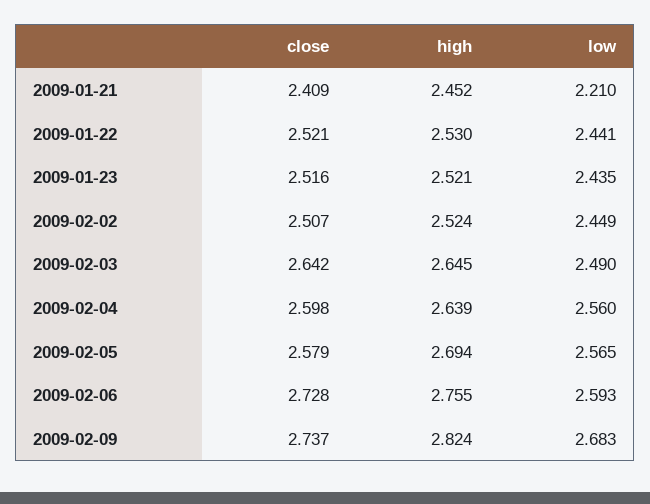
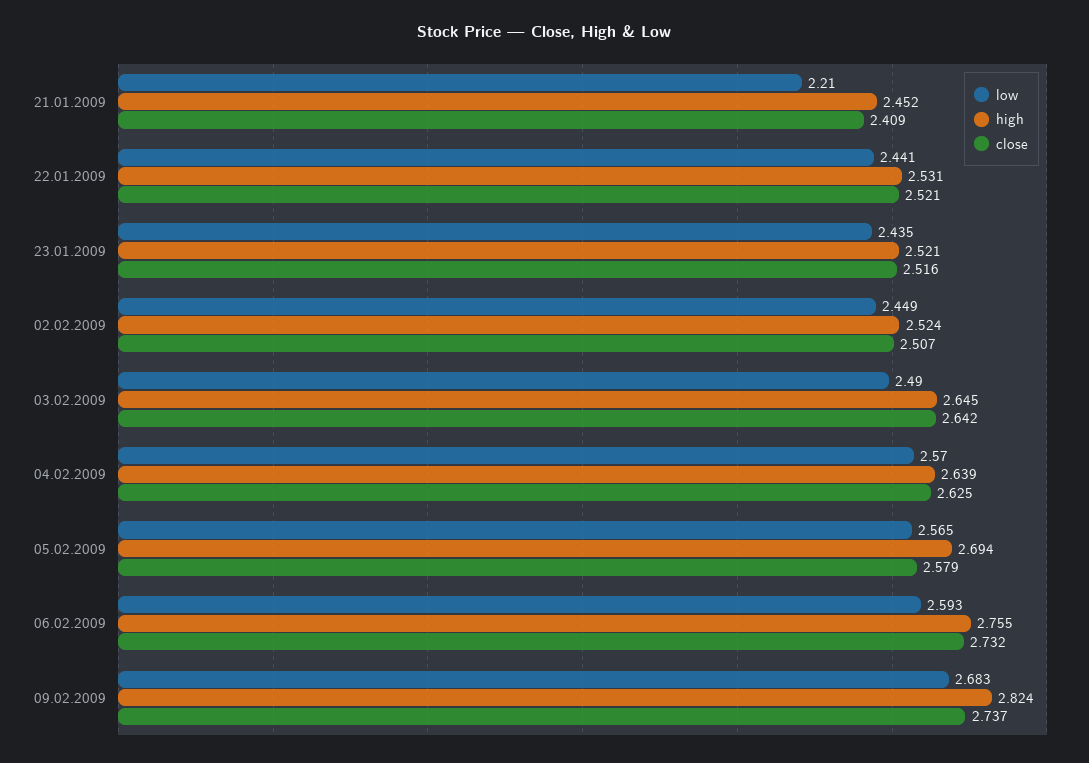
high, 2009-01-22: 2.53 -> 2.531
close, 2009-02-04: 2.598 -> 2.625
low, 2009-02-04: 2.56 -> 2.57
close, 2009-02-06: 2.728 -> 2.732

